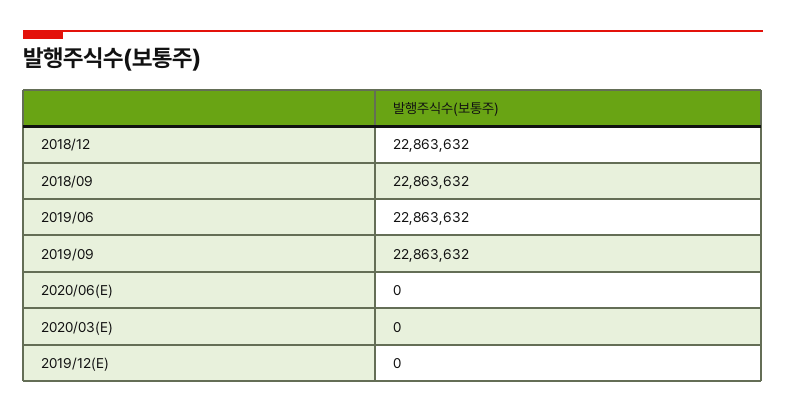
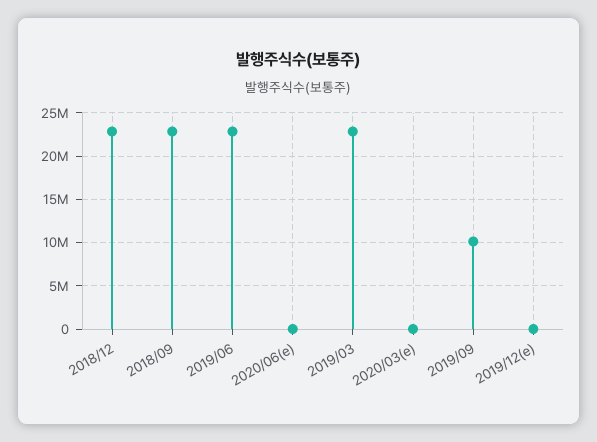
2019/09: 22863632 -> 10000000
2019/03: none -> 23000000

